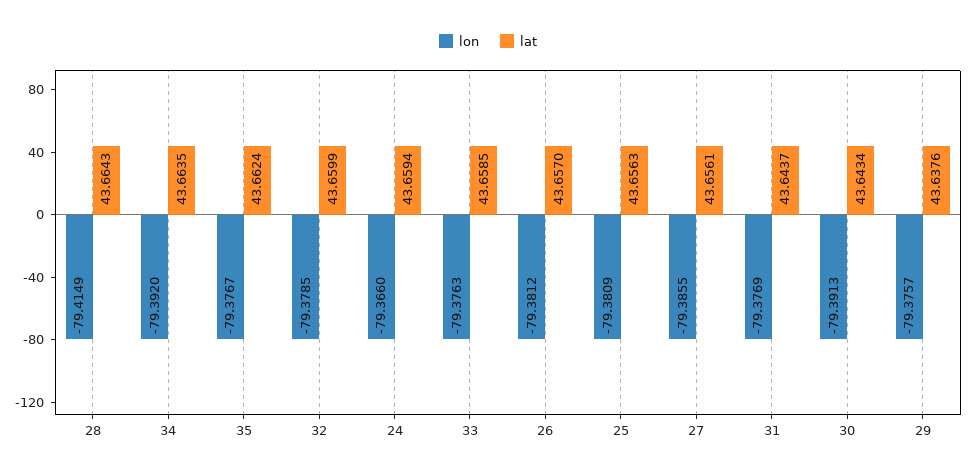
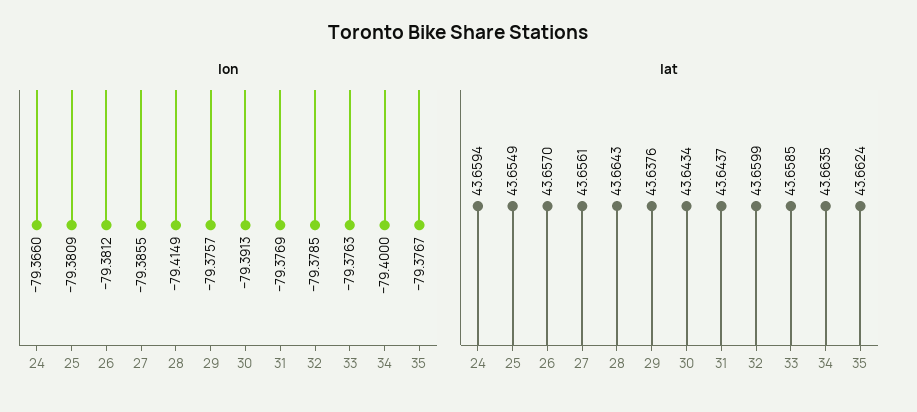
lon, 34: -79.392 -> -79.4
lat, 25: 43.6563 -> 43.6549

